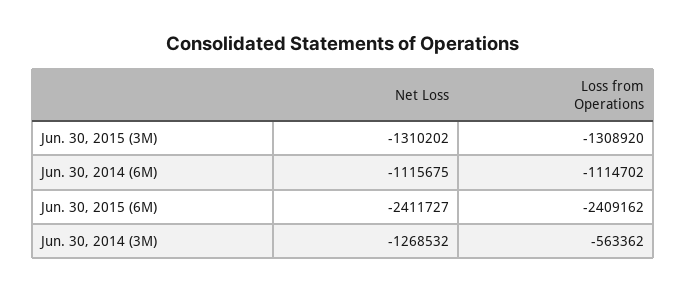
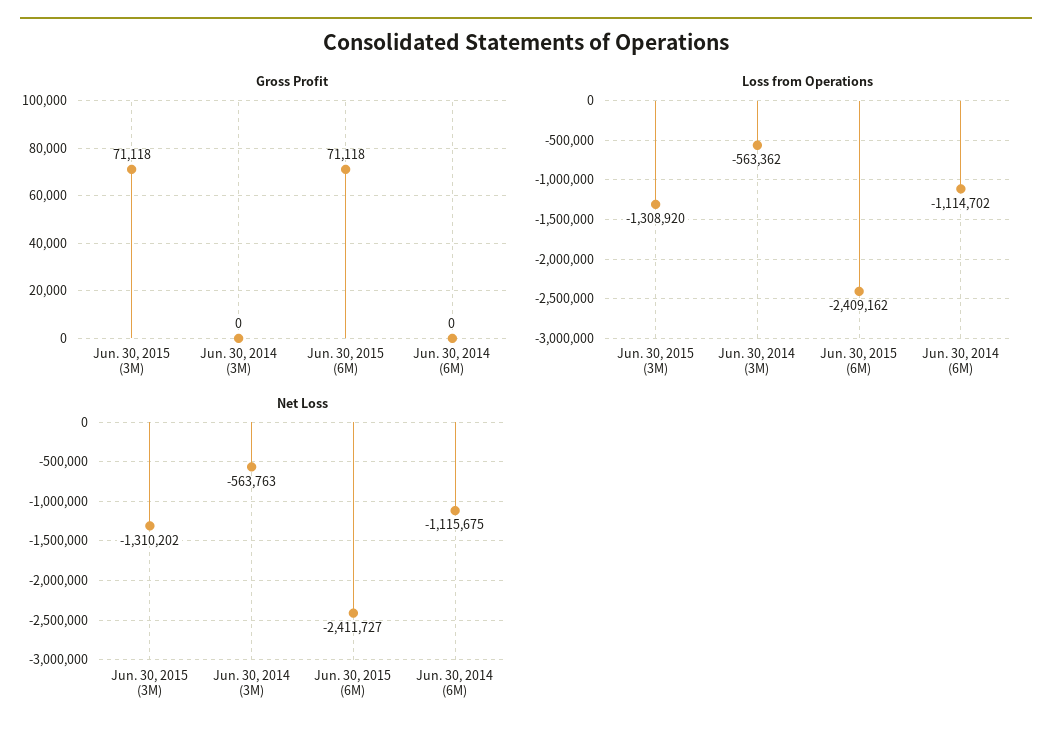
Net Loss, Jun. 30, 2014 (3M): -1268532 -> -563763
Gross Profit, Jun. 30, 2015 (3M): none -> 71118
Gross Profit, Jun. 30, 2014 (3M): none -> 0
Gross Profit, Jun. 30, 2015 (6M): none -> 71118
Gross Profit, Jun. 30, 2014 (6M): none -> 0

